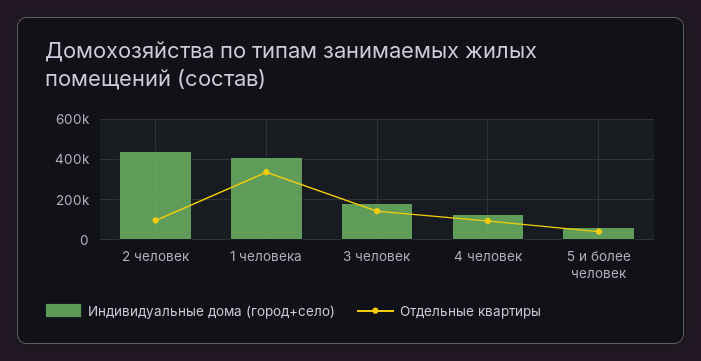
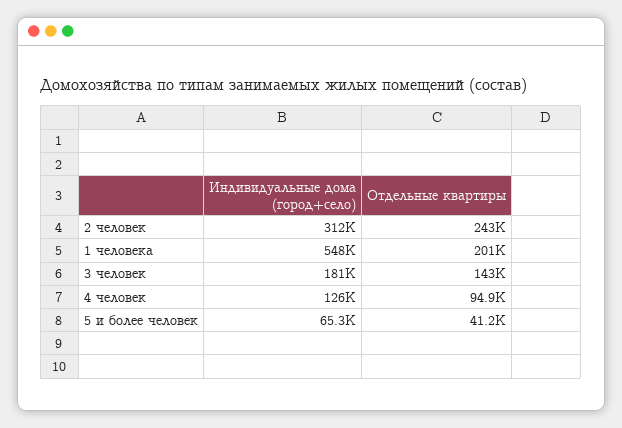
Индивидуальные дома (город+село), 2 человек: 450000 -> 312000
Отдельные квартиры, 2 человек: 100000 -> 243000
Индивидуальные дома (город+село), 1 человека: 400000 -> 548000
Отдельные квартиры, 1 человека: 350000 -> 201000

